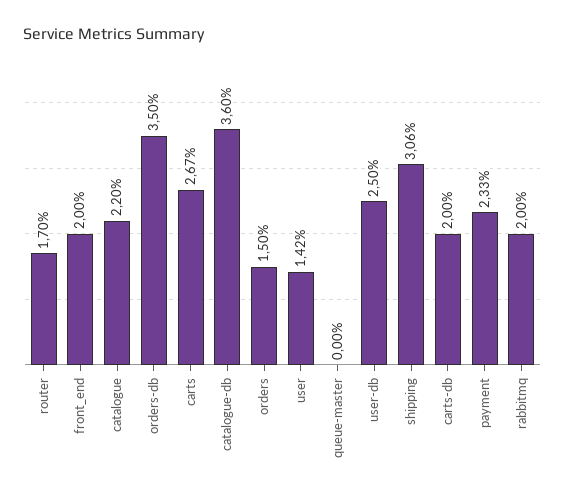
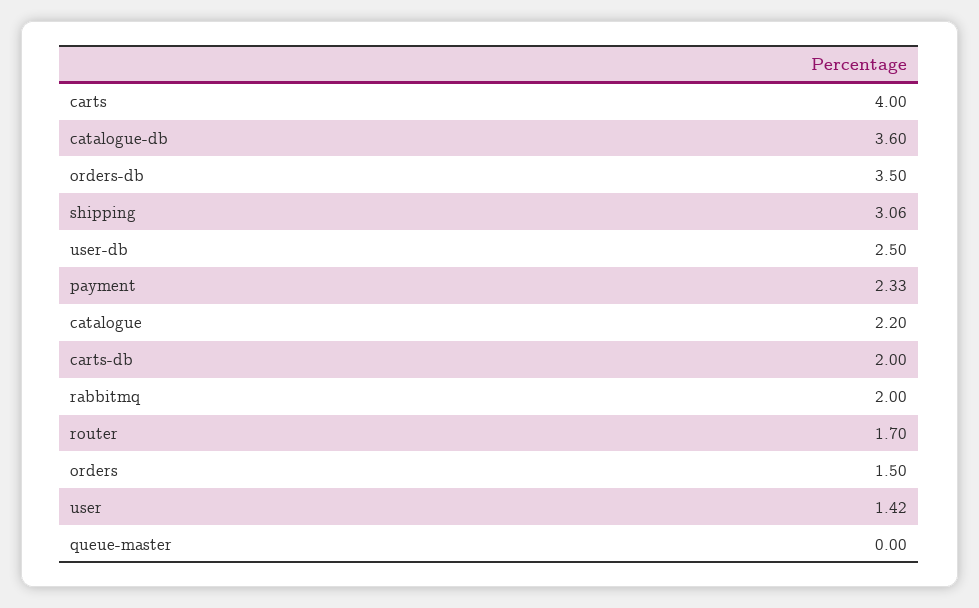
front_end: 2 -> none
carts: 2.67 -> 4

